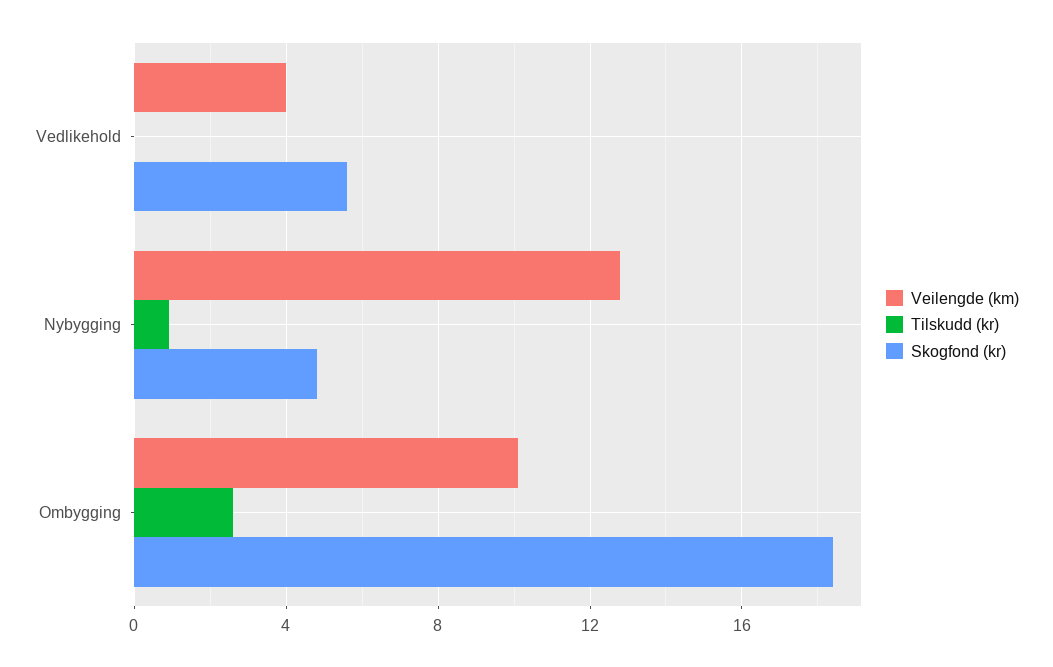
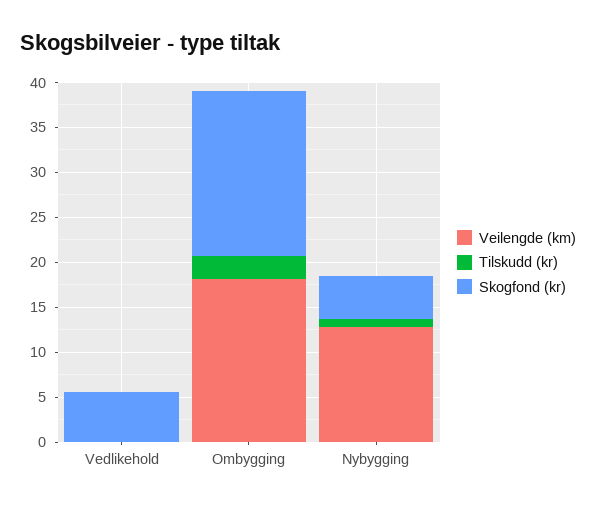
Veilengde (km), Vedlikehold: 4 -> 0
Veilengde (km), Ombygging: 10 -> 18

